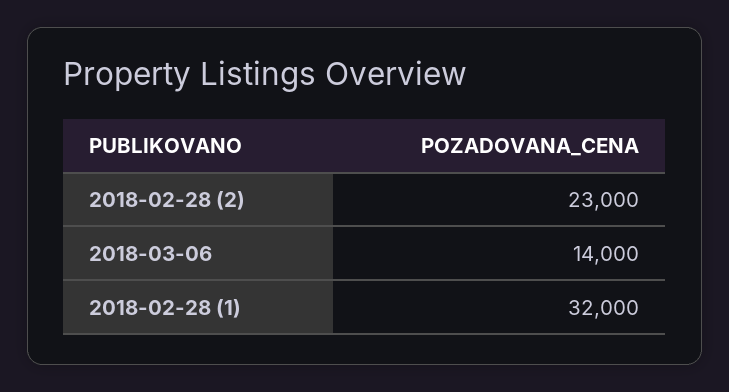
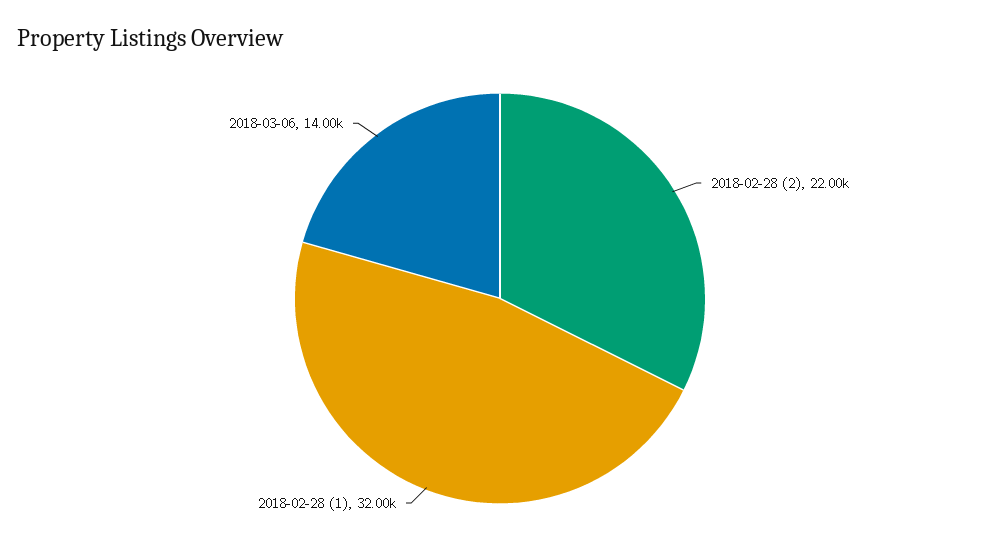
2018-02-28 (2): 23000 -> 22000

